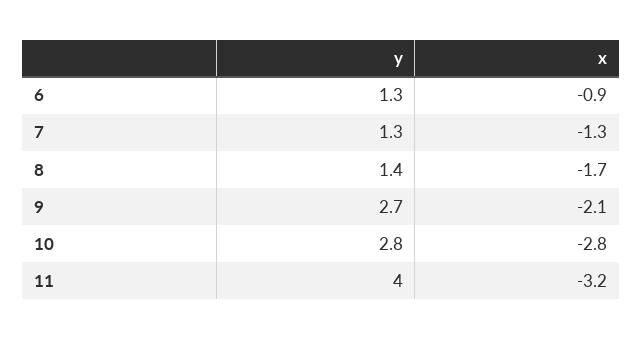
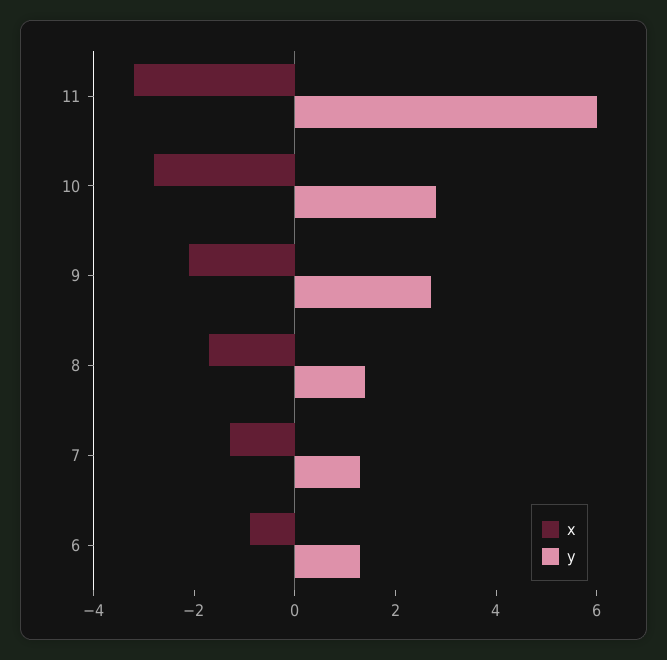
y, 11: 4 -> 6

